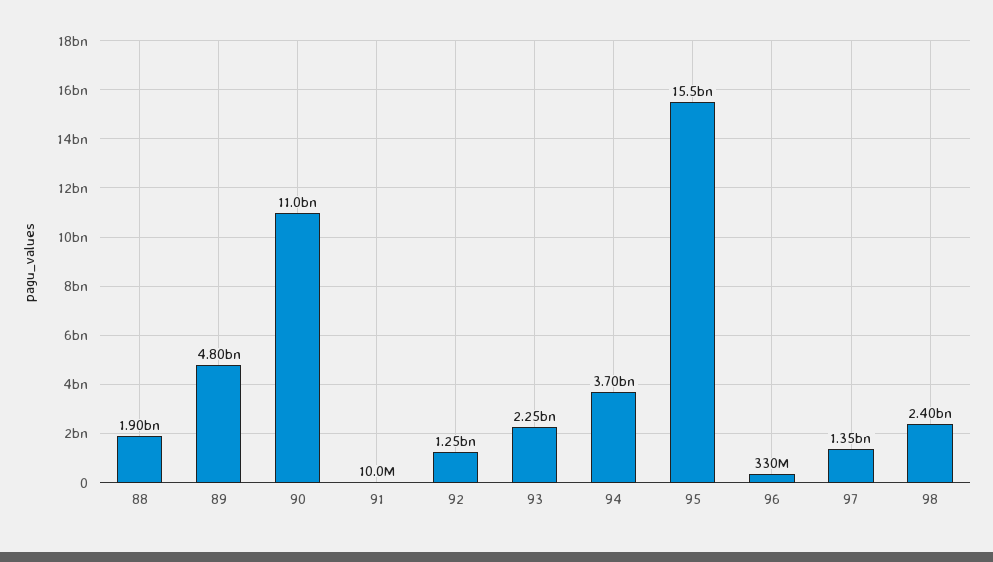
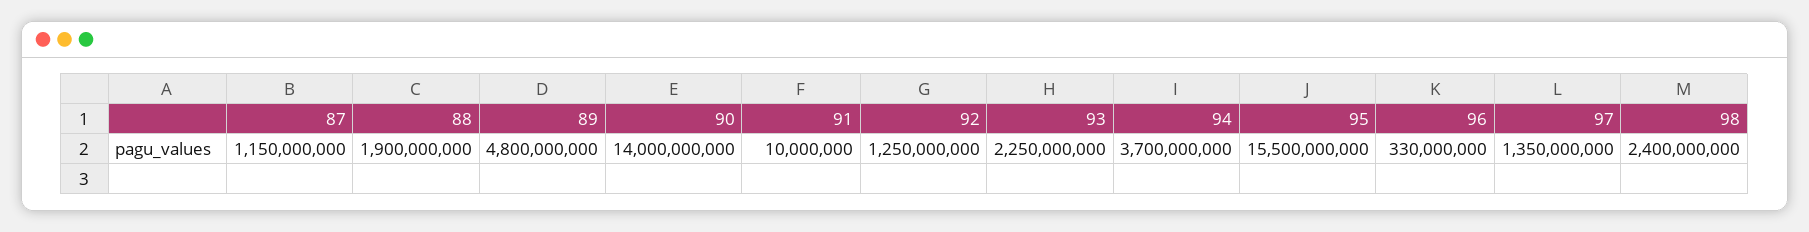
90: 11000000000 -> 14000000000
87: none -> 1150000000

